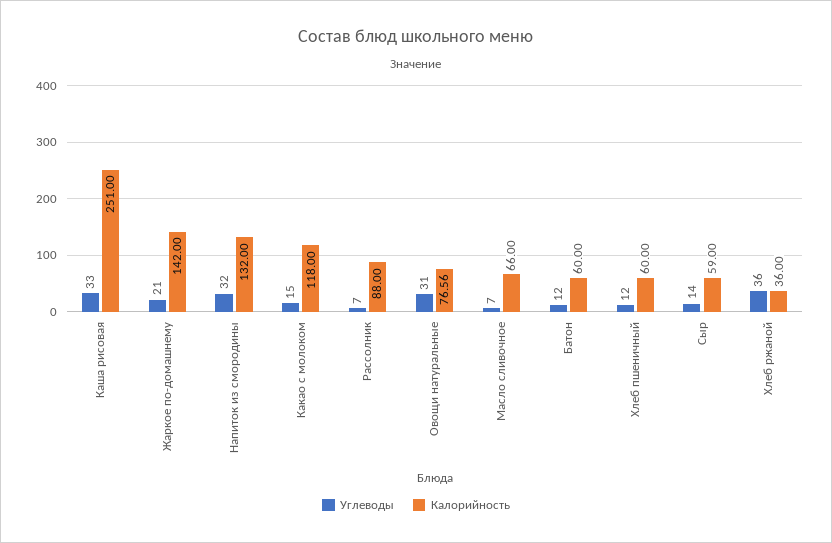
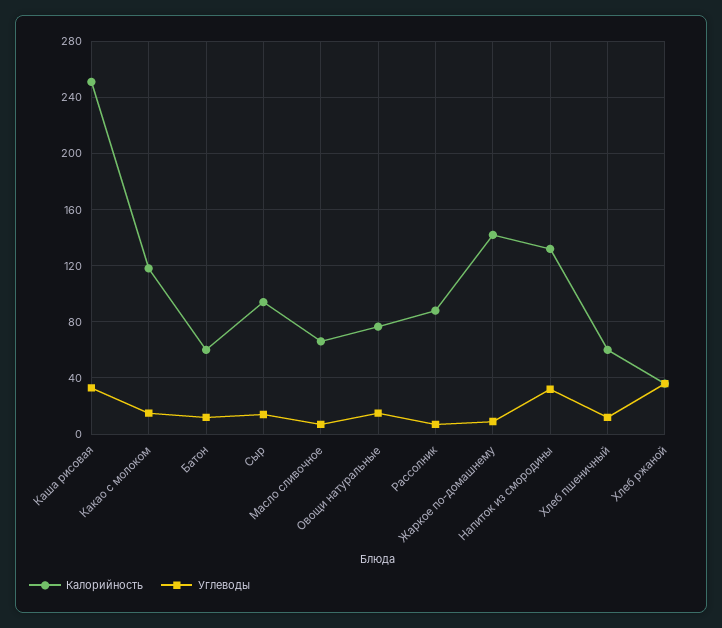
Углеводы, Жаркое по-домашнему: 21 -> 10
Углеводы, Овощи натуральные: 31 -> 15
Калорийность, Сыр: 59 -> 95

